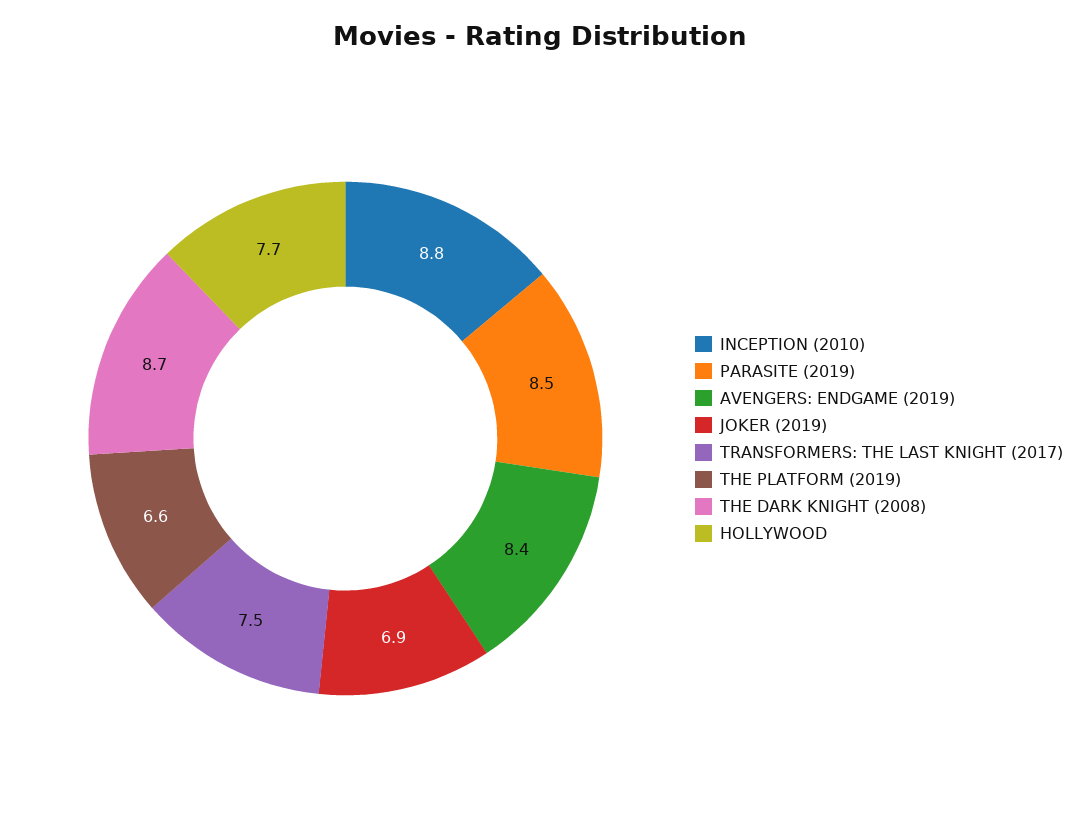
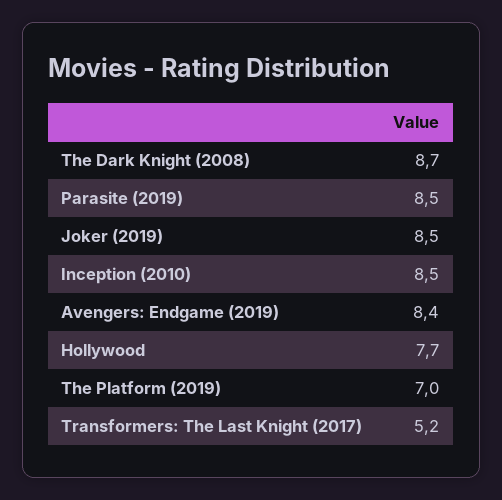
INCEPTION (2010): 8.8 -> 8.5
JOKER (2019): 6.9 -> 8.5
TRANSFORMERS: THE LAST KNIGHT (2017): 7.5 -> 5.2
THE PLATFORM (2019): 6.6 -> 7

